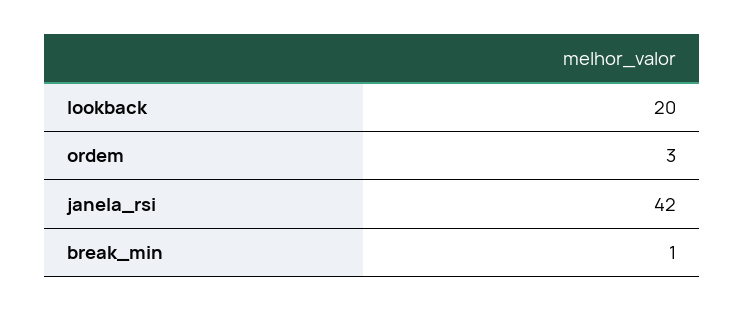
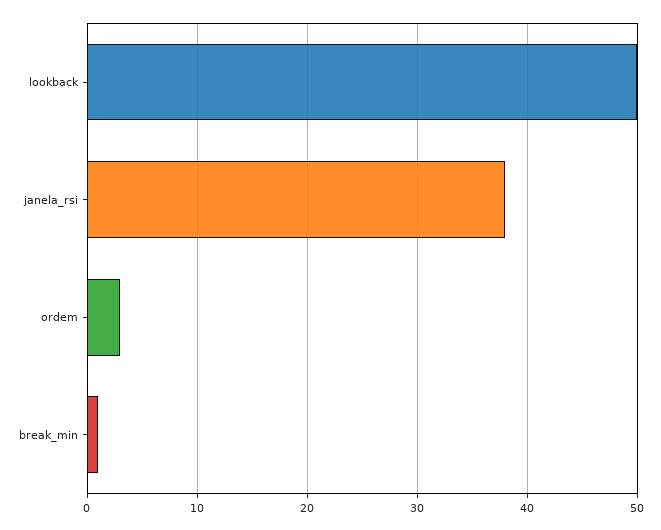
lookback: 20 -> 50
janela_rsi: 42 -> 38

